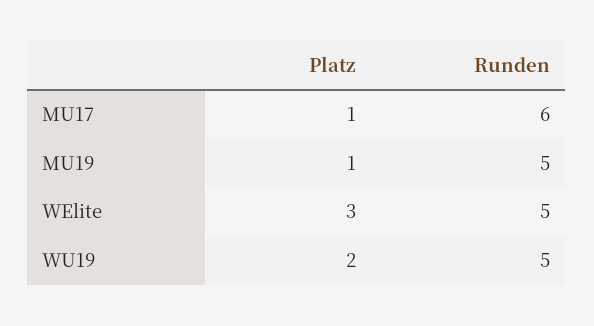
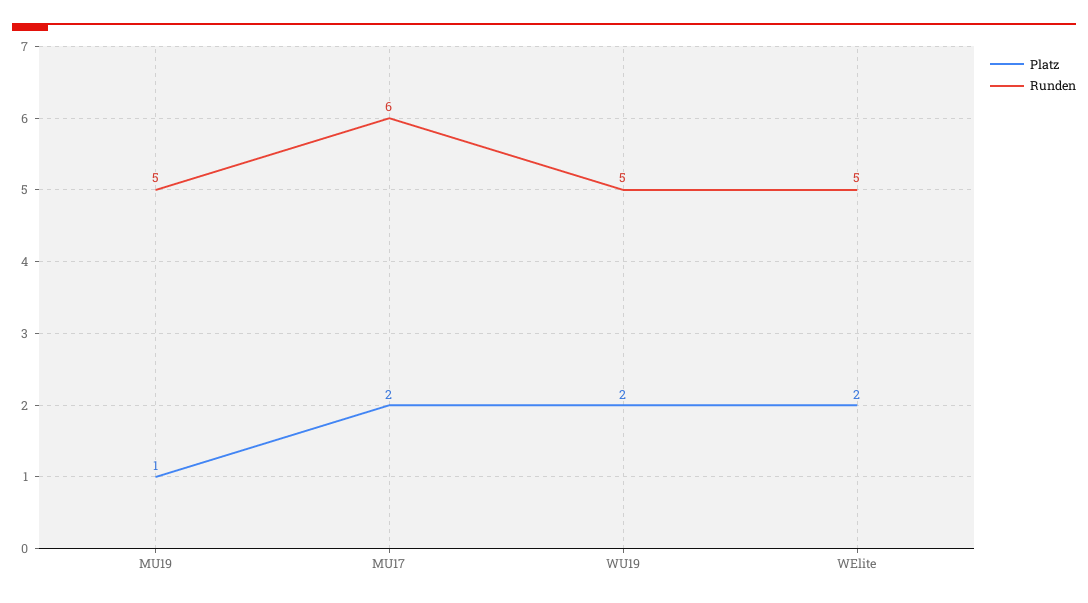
Platz, MU17: 1 -> 2
Platz, WElite: 3 -> 2

